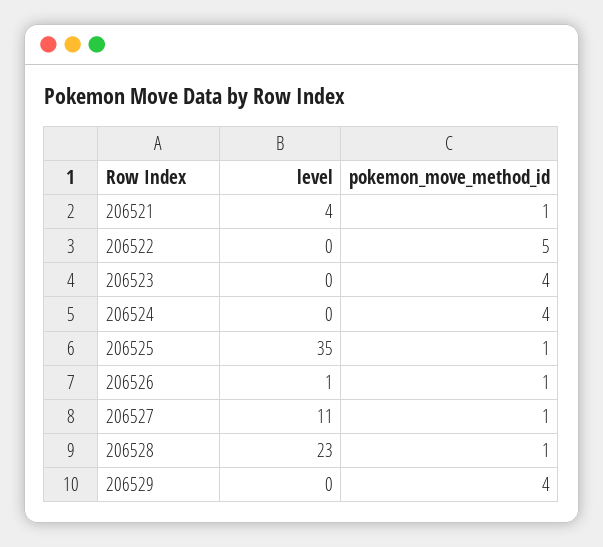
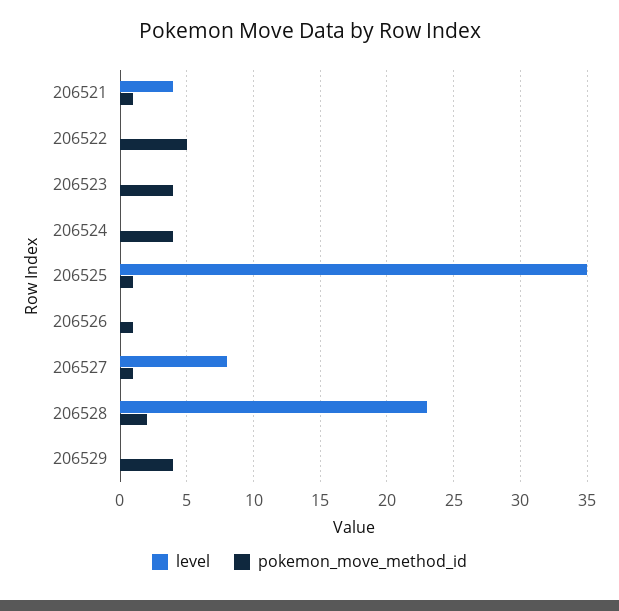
level, 206526: 1 -> 0
level, 206527: 11 -> 8
pokemon_move_method_id, 206528: 1 -> 2

